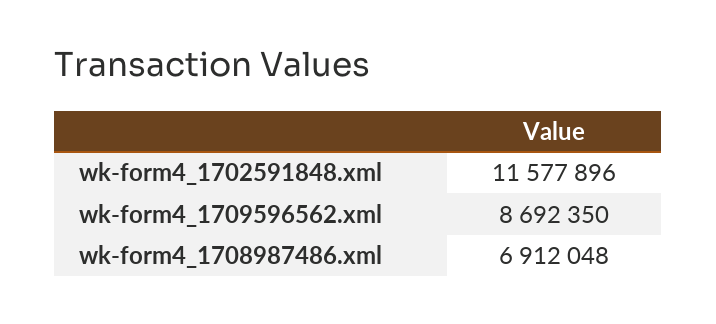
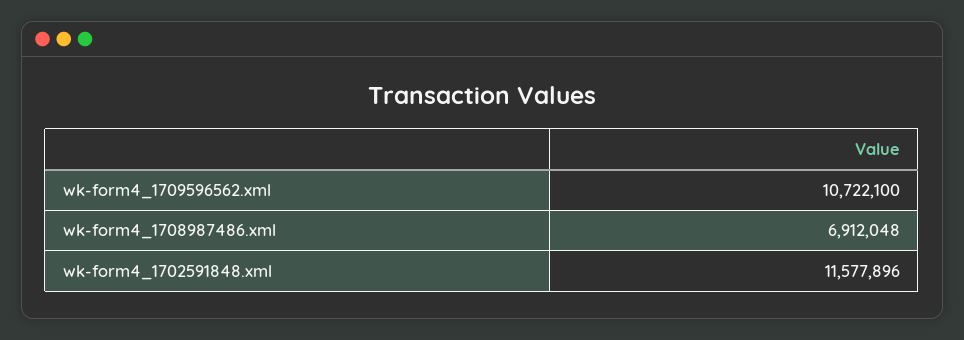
wk-form4_1709596562.xml: 8692350 -> 10722100

